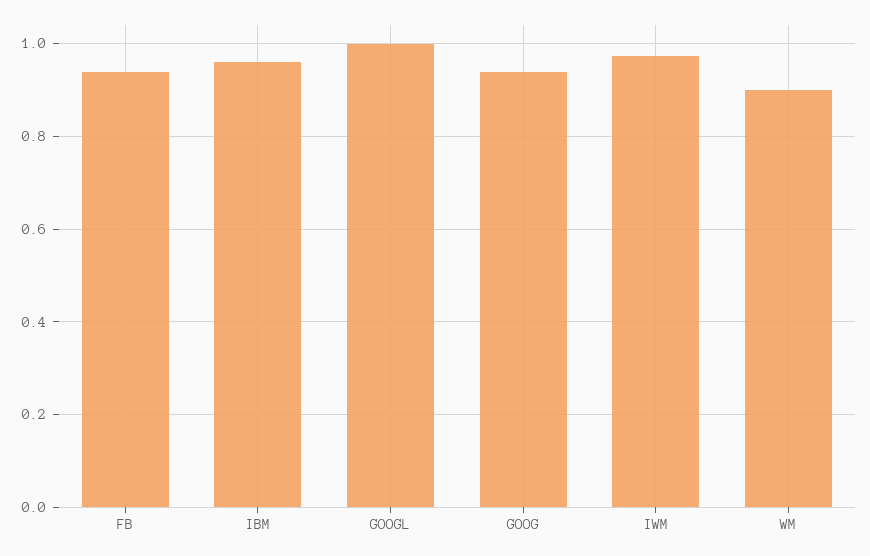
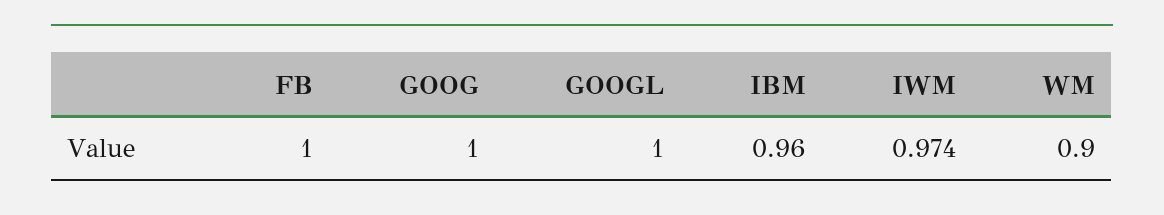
FB: 0.94 -> 1
GOOG: 0.94 -> 1

